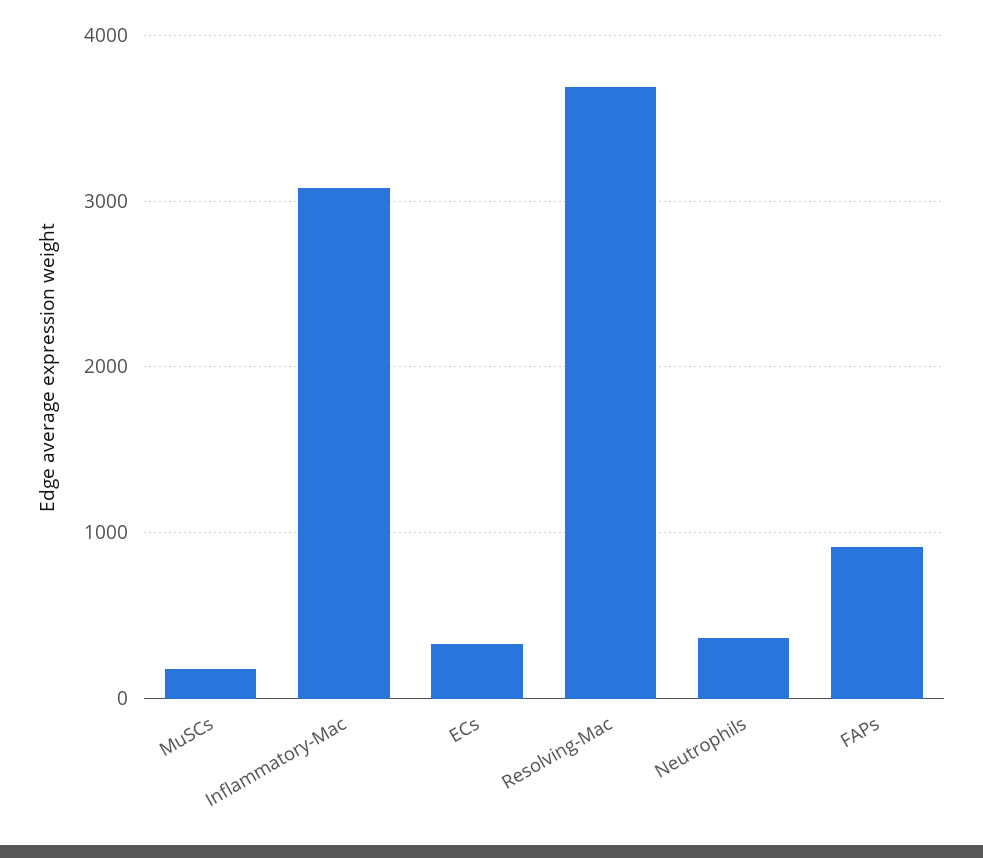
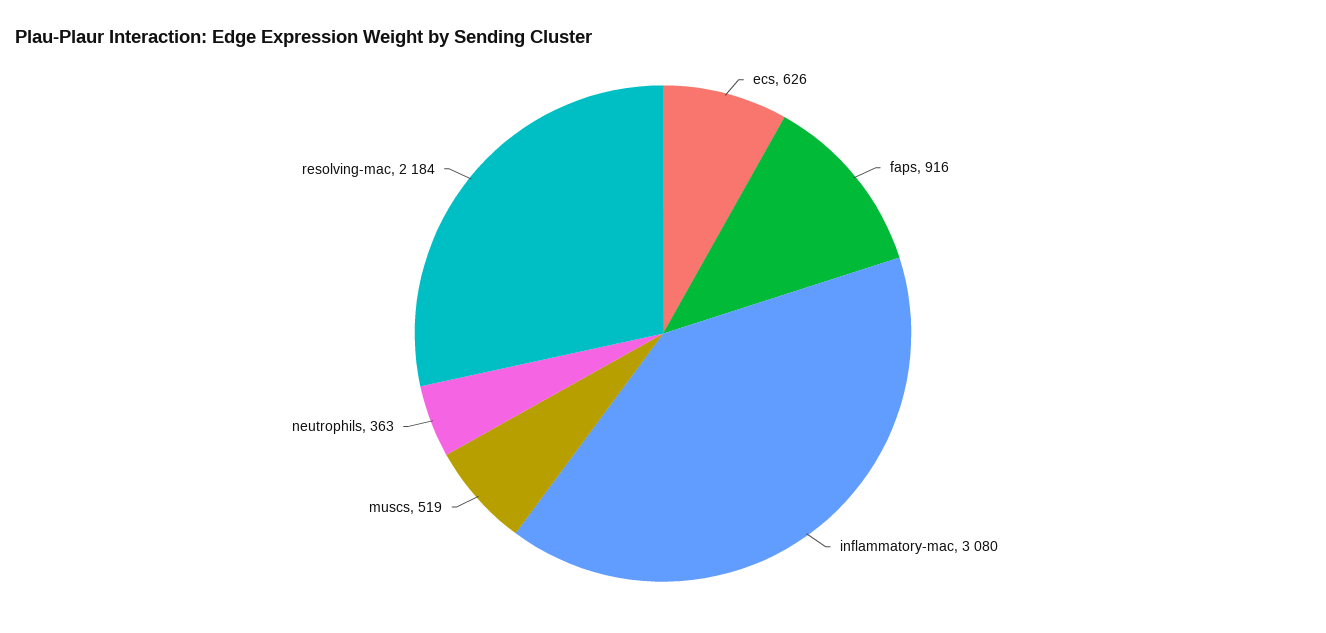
MuSCs: 200 -> 519
ECs: 300 -> 626
Resolving-Mac: 3700 -> 2184

